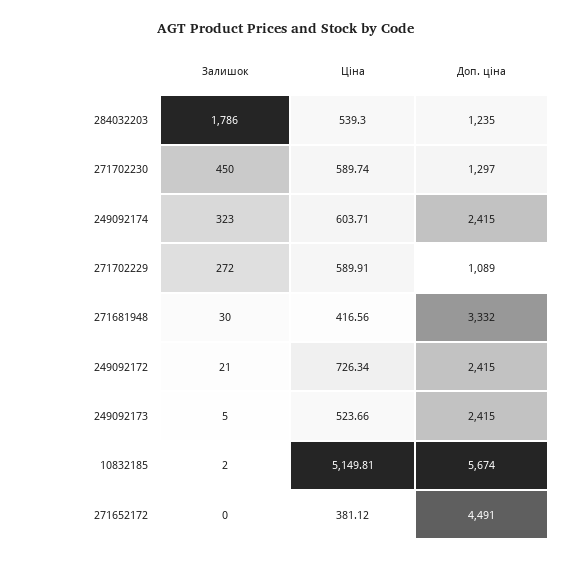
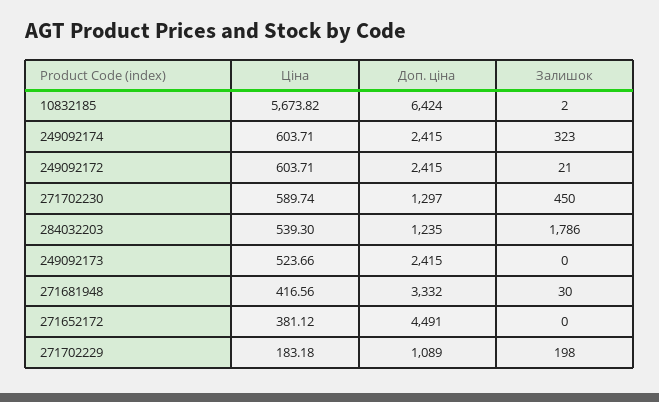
Залишок, 271702229: 272 -> 198
Ціна, 271702229: 589.91 -> 183.18
Ціна, 249092172: 726.34 -> 603.71
Залишок, 249092173: 5 -> 0
Ціна, 10832185: 5149.81 -> 5673.82
Доп. ціна, 10832185: 5674 -> 6424

